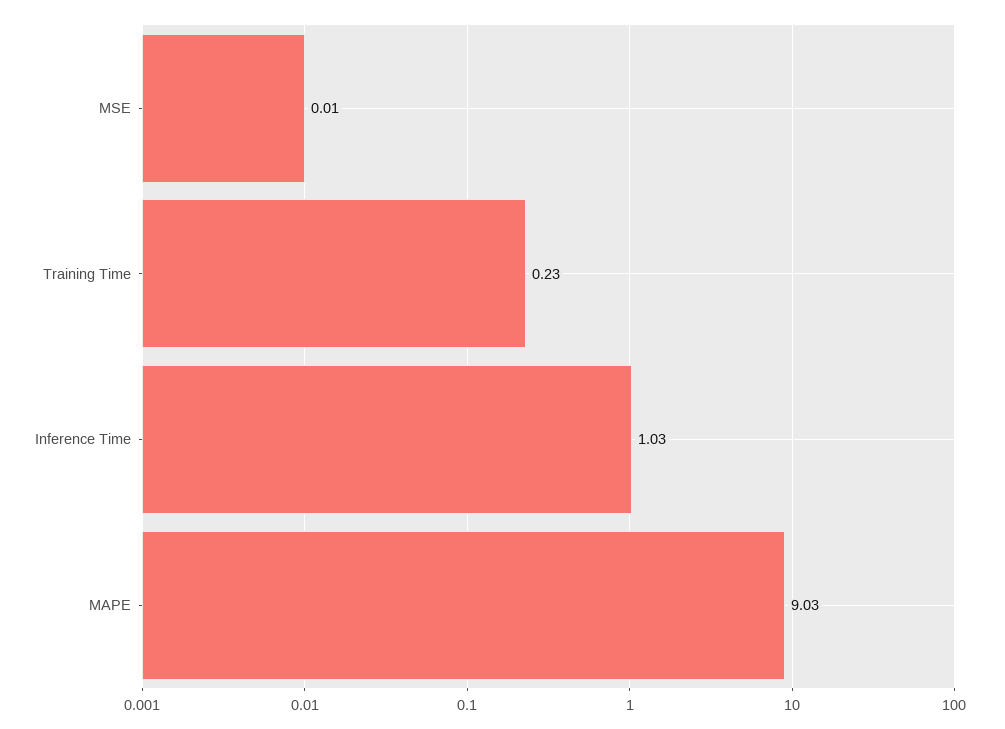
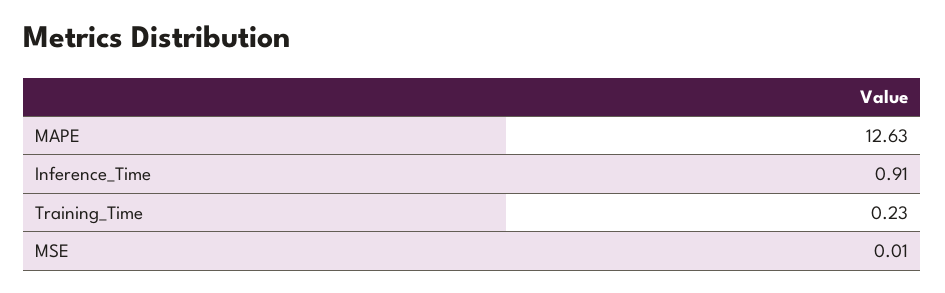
Inference Time: 1.03 -> 0.91
MAPE: 9.03 -> 12.63

